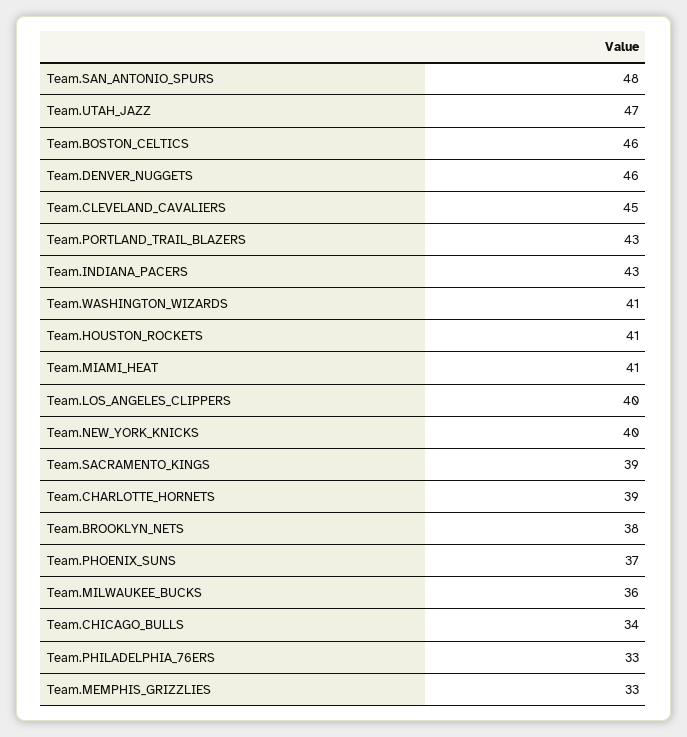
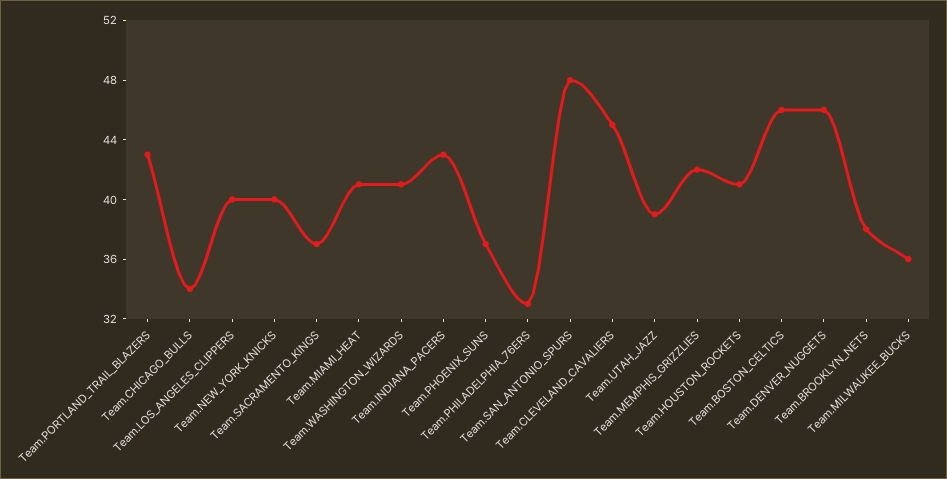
Team.UTAH_JAZZ: 47 -> 39
Team.SACRAMENTO_KINGS: 39 -> 37
Team.CHARLOTTE_HORNETS: 39 -> none
Team.MEMPHIS_GRIZZLIES: 33 -> 42

